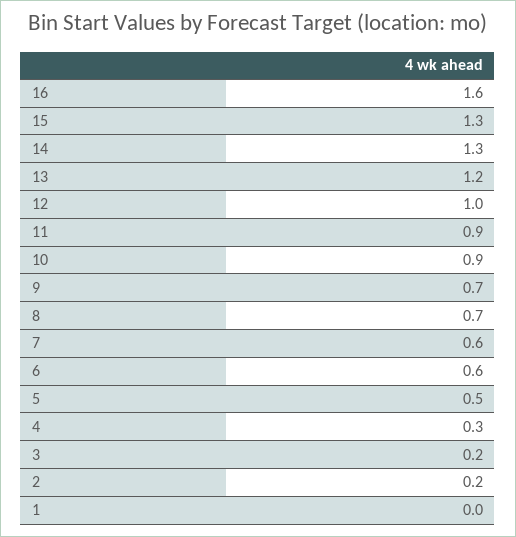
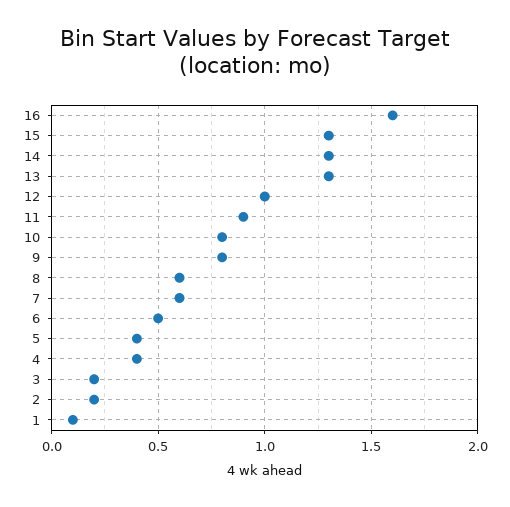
13: 1.2 -> 1.3
10: 0.9 -> 0.8
9: 0.7 -> 0.8
8: 0.7 -> 0.6
6: 0.6 -> 0.5
5: 0.5 -> 0.4
4: 0.3 -> 0.4
1: 0 -> 0.1

